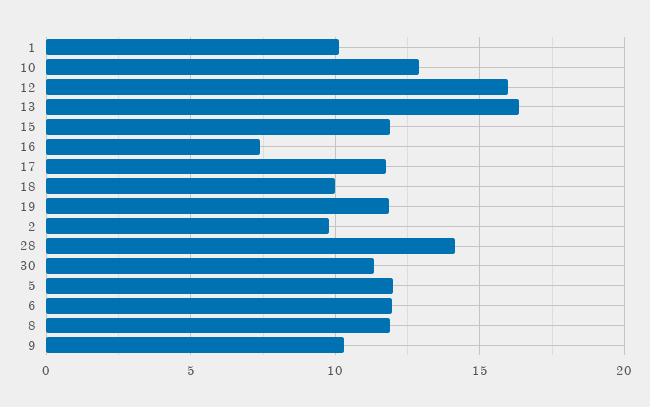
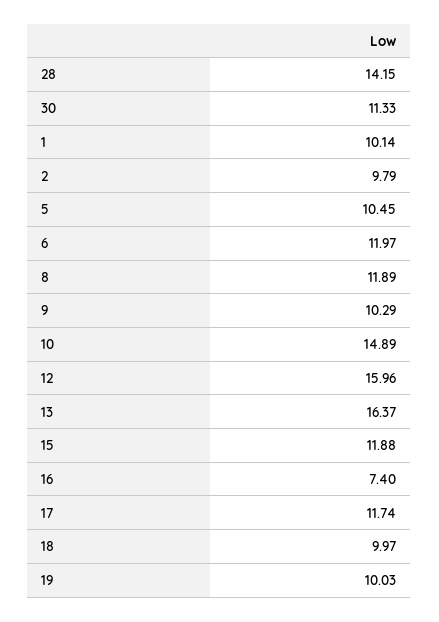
10: 13 -> 14.89
19: 12 -> 10.03
5: 12 -> 10.45

